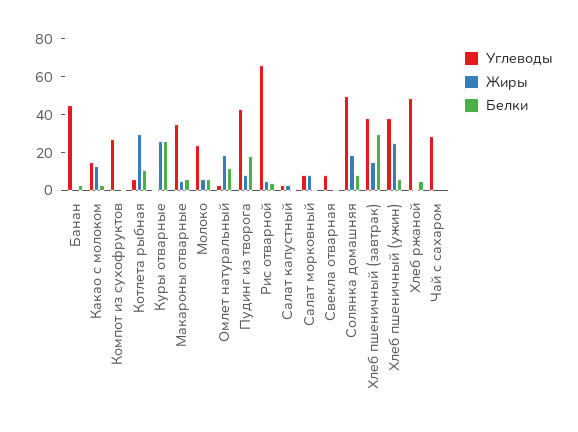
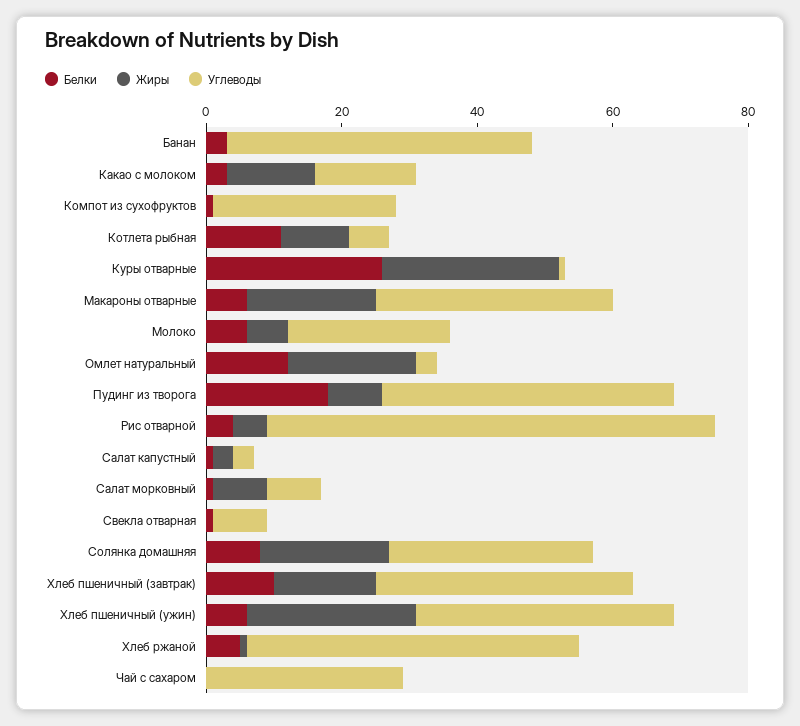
Жиры, Котлета рыбная: 30 -> 10
Жиры, Макароны отварные: 5 -> 20
Углеводы, Солянка домашняя: 50 -> 30
Белки, Хлеб пшеничный (завтрак): 30 -> 10

